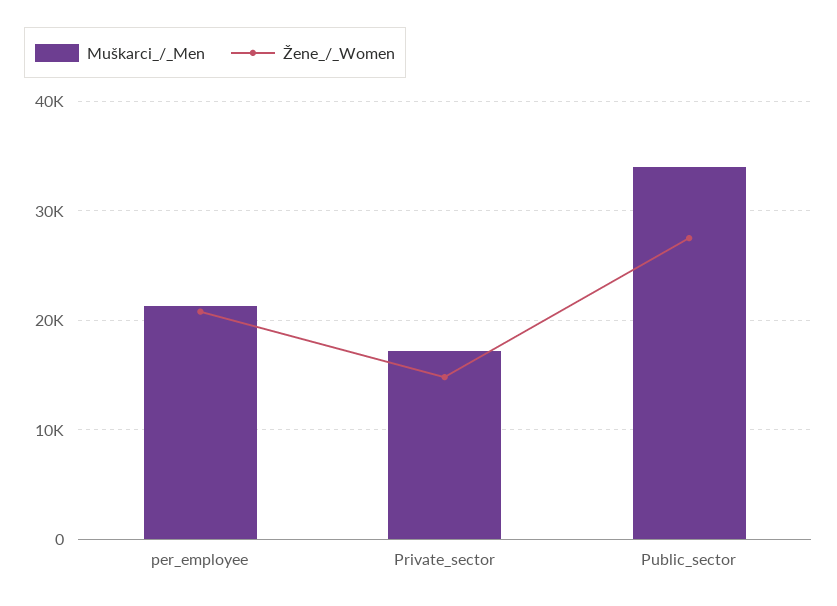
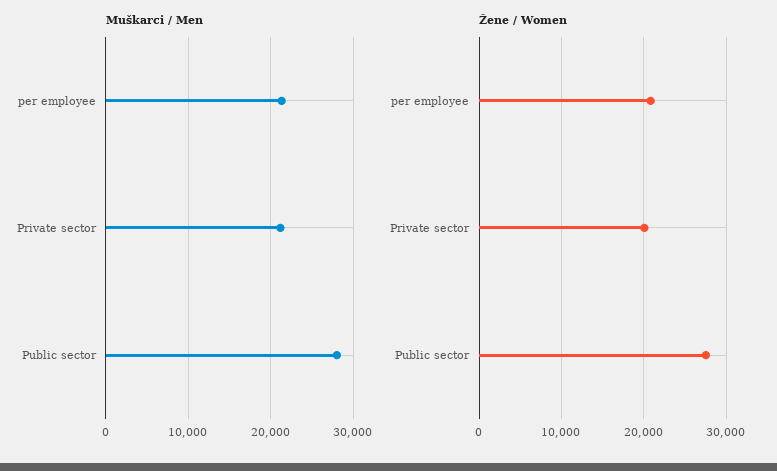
Muškarci_/_Men, Private_sector: 17000 -> 21000
Žene_/_Women, Private_sector: 15000 -> 20000
Muškarci_/_Men, Public_sector: 34000 -> 28000

